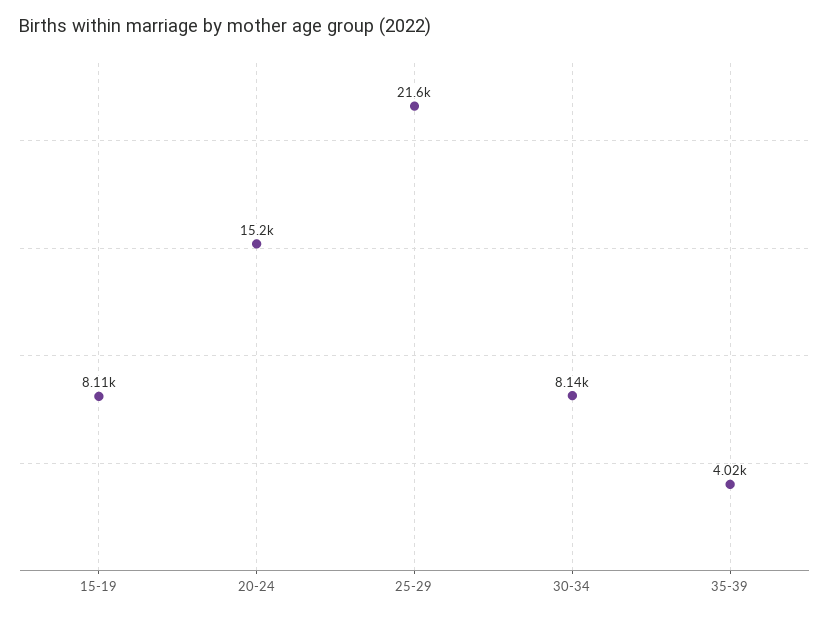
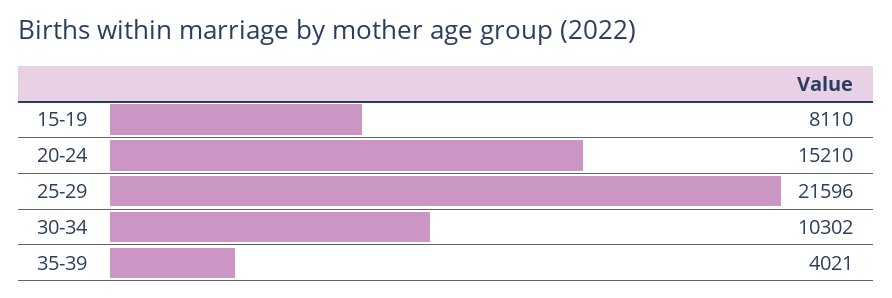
30-34: 8140 -> 10302

